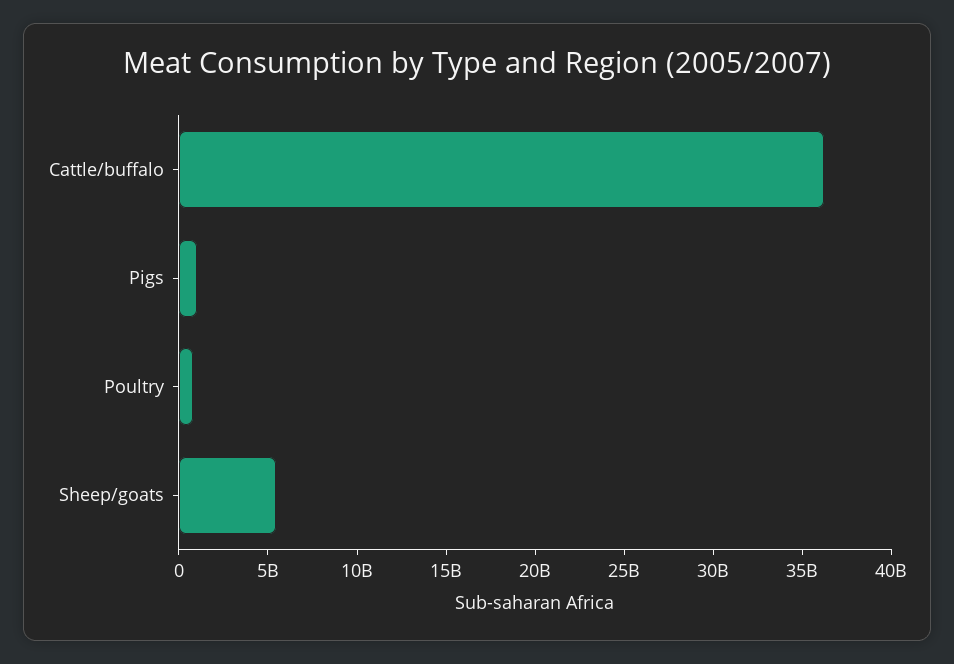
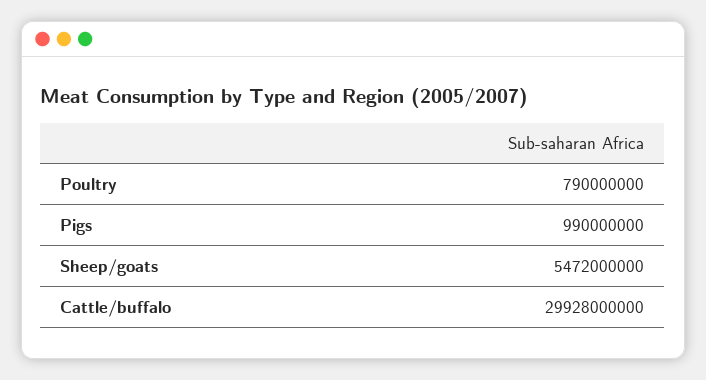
Cattle/buffalo: 36000000000 -> 29928000000

